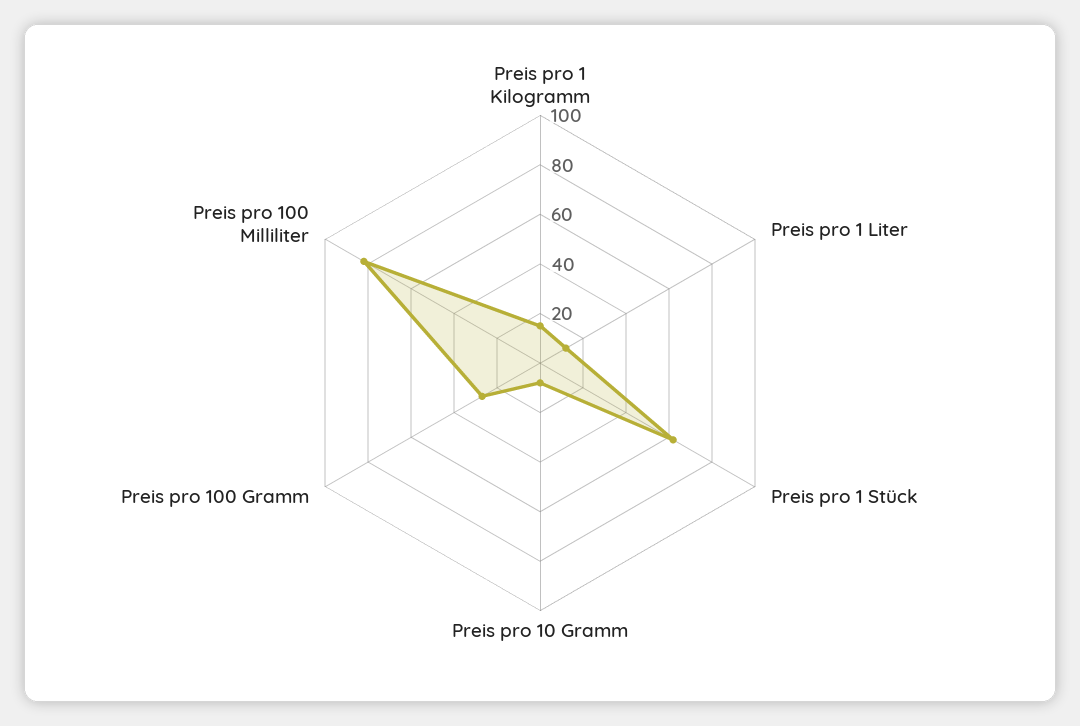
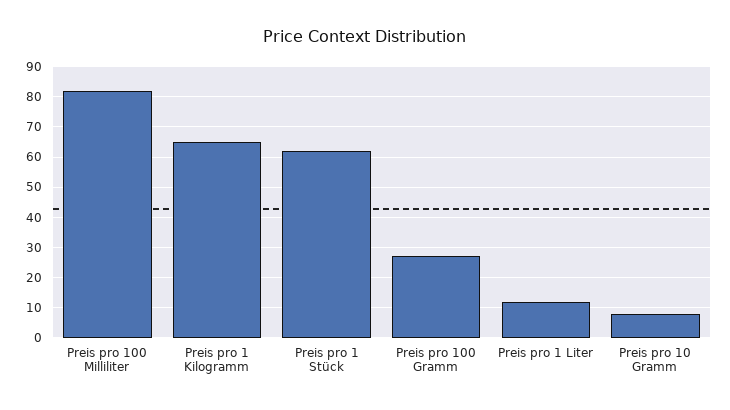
Preis pro 1 Kilogramm: 15 -> 65

